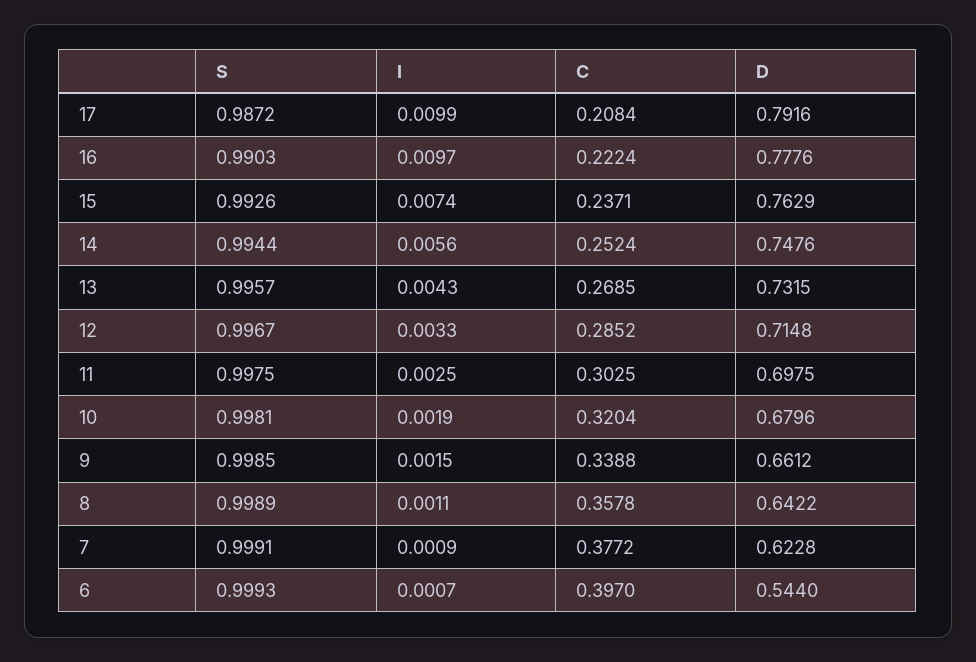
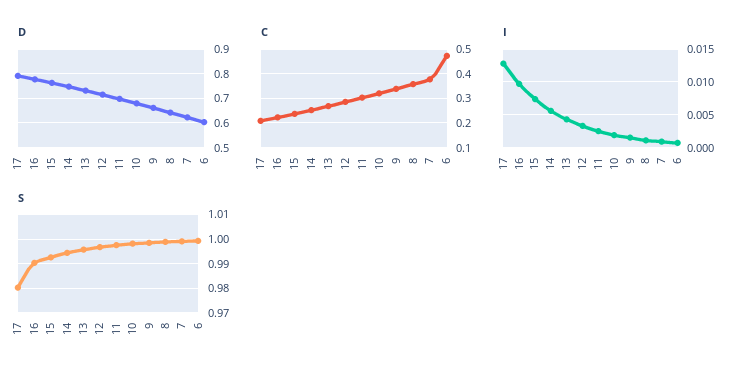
S, 17: 0.9872 -> 0.98
I, 17: 0.0099 -> 0.013
C, 6: 0.397 -> 0.475
D, 6: 0.544 -> 0.6

